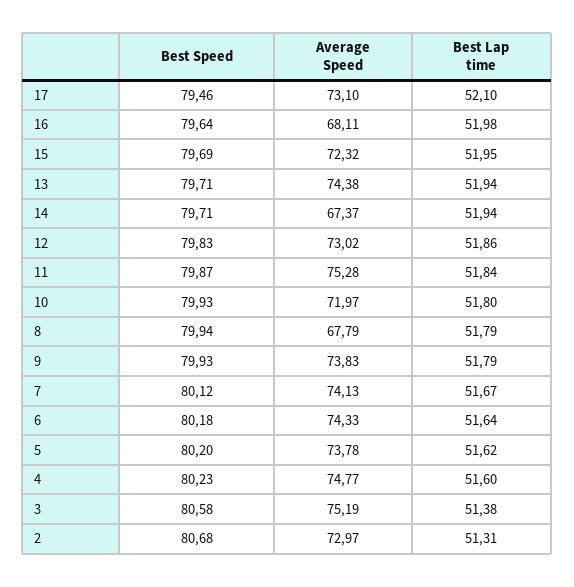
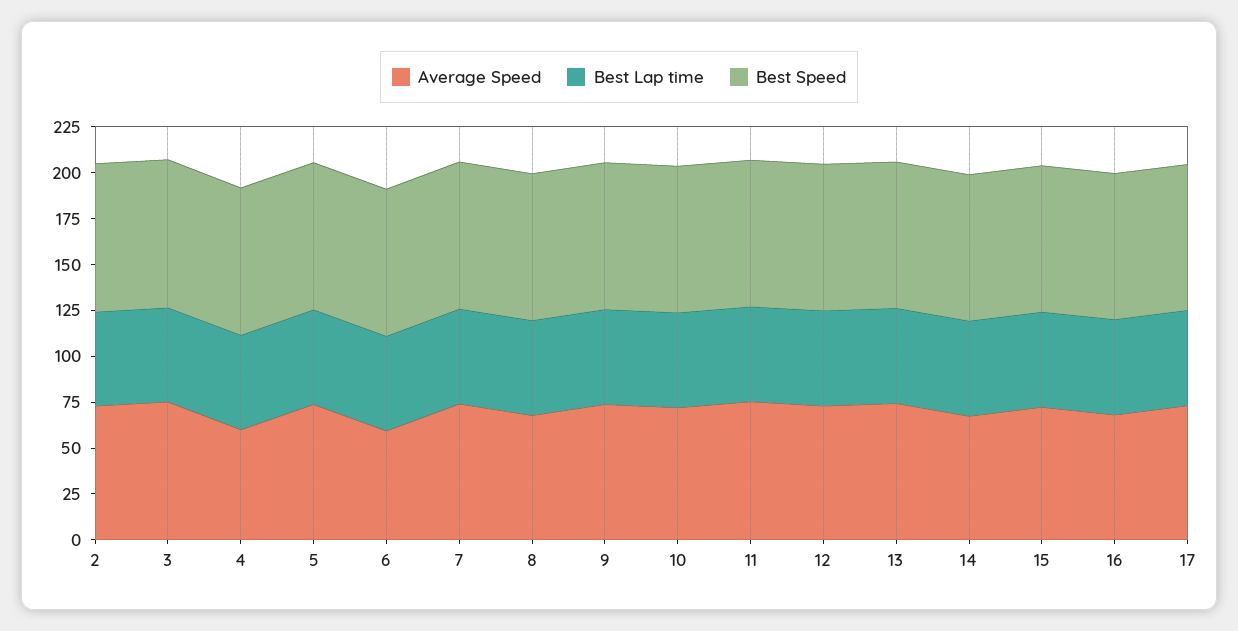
Average Speed, 6: 74.33 -> 60
Average Speed, 4: 74.77 -> 60

